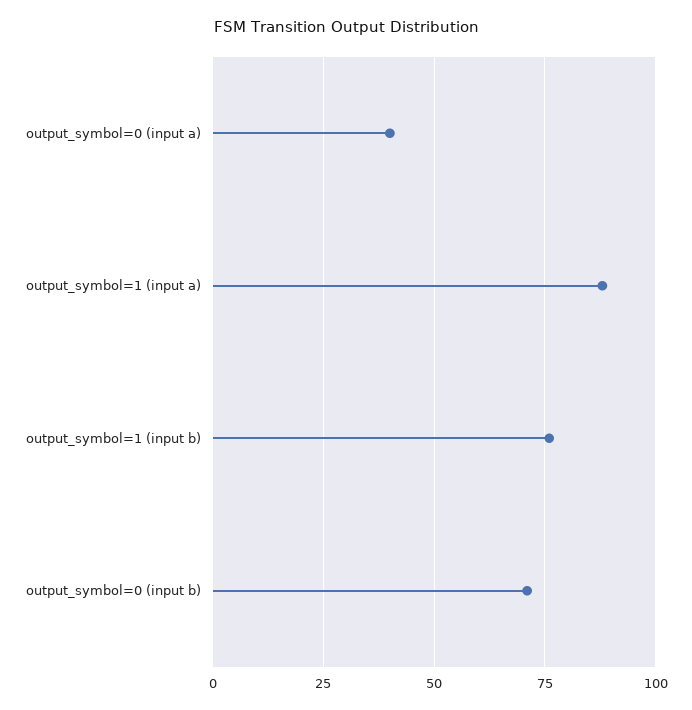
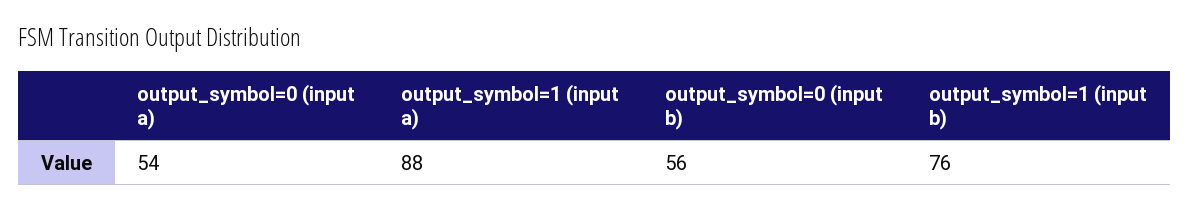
output_symbol=0 (input a): 40 -> 54
output_symbol=0 (input b): 70 -> 56

